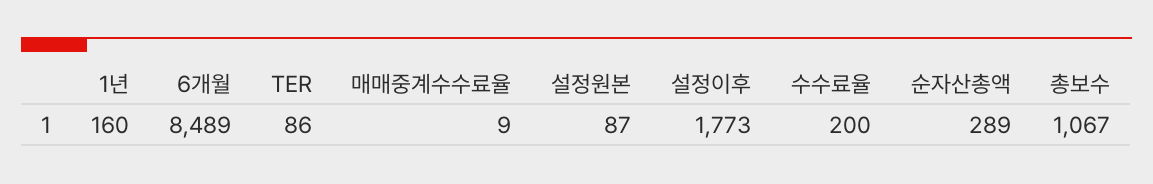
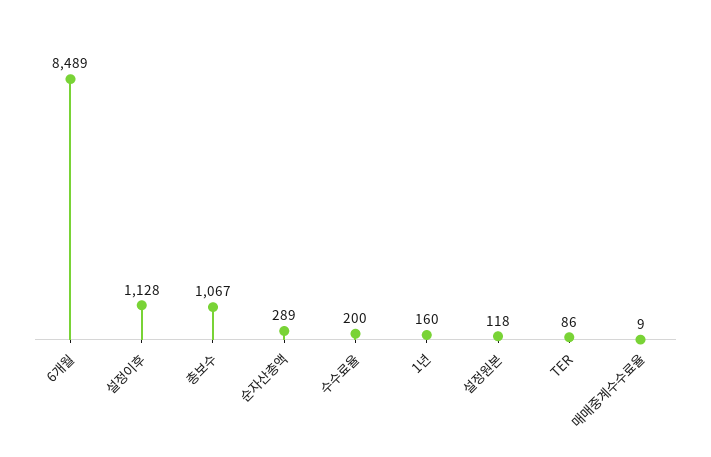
설정원본: 87 -> 118
설정이후: 1773 -> 1128

